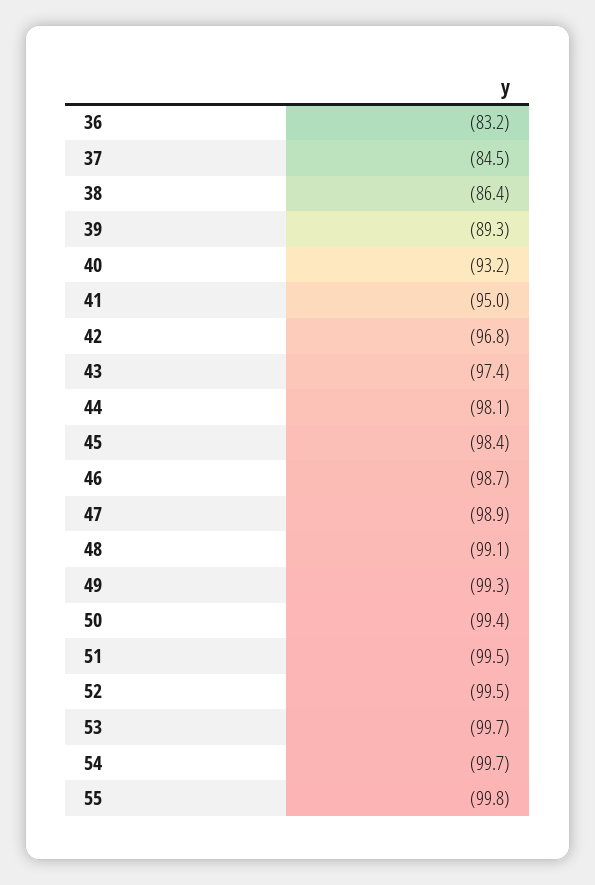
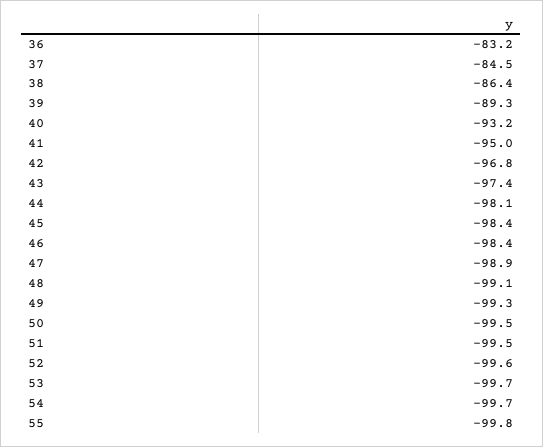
46: -98.7 -> -98.4
50: -99.4 -> -99.5
52: -99.5 -> -99.6

